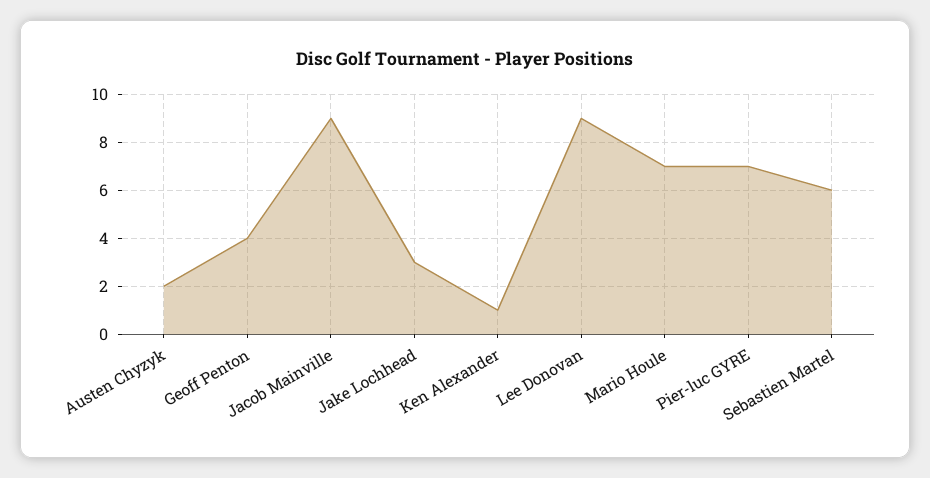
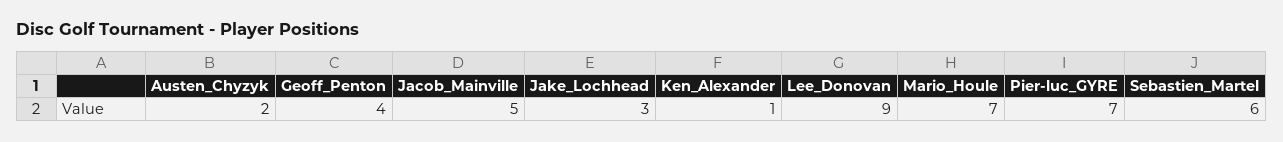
Jacob Mainville: 9 -> 5

